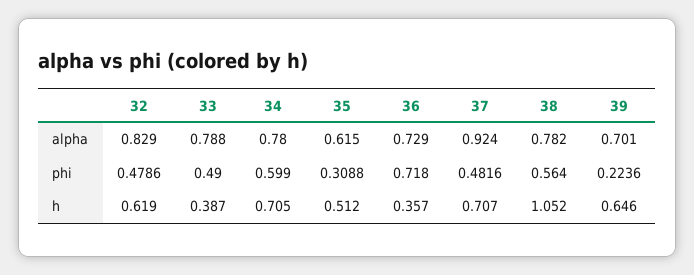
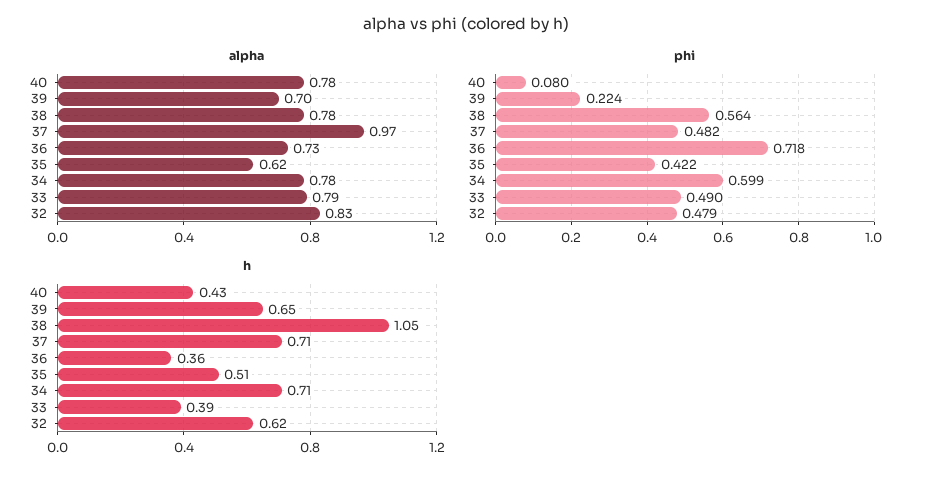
alpha, 37: 0.924 -> 0.97
phi, 35: 0.3088 -> 0.422
alpha, 40: none -> 0.78
phi, 40: none -> 0.08
h, 40: none -> 0.43

